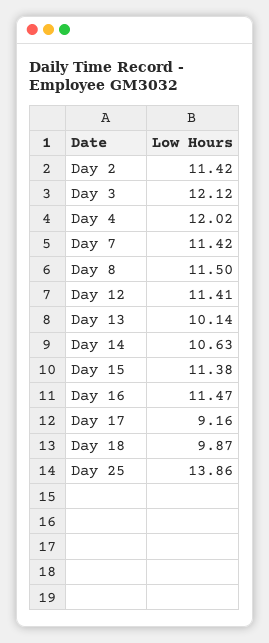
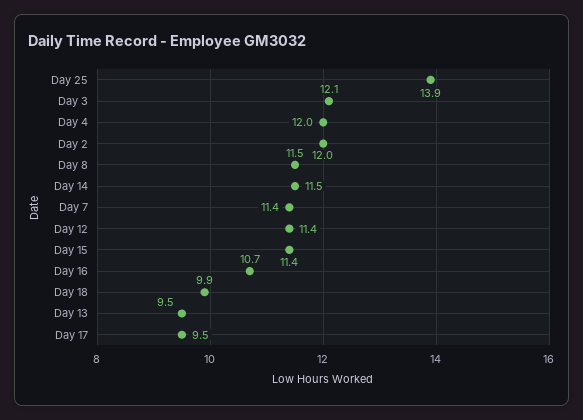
Day 2: 11.42 -> 12
Day 13: 10.14 -> 9.5
Day 14: 10.63 -> 11.5
Day 16: 11.47 -> 10.7
Day 17: 9.16 -> 9.5

